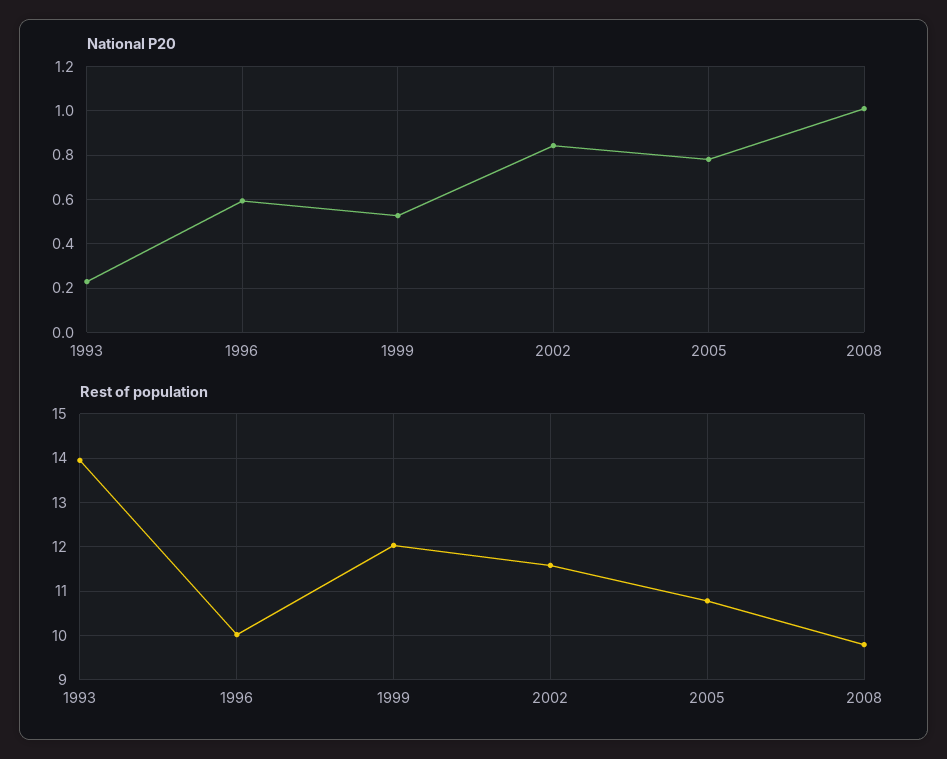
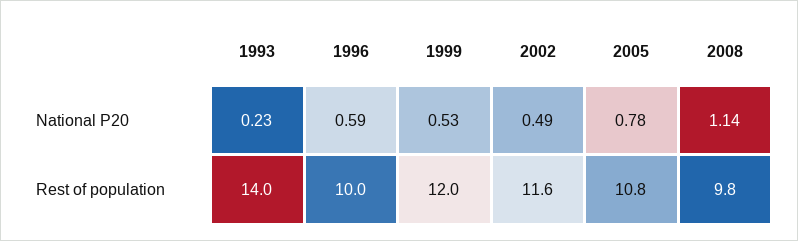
National P20, 2002: 0.85 -> 0.49
National P20, 2008: 1 -> 1.14

